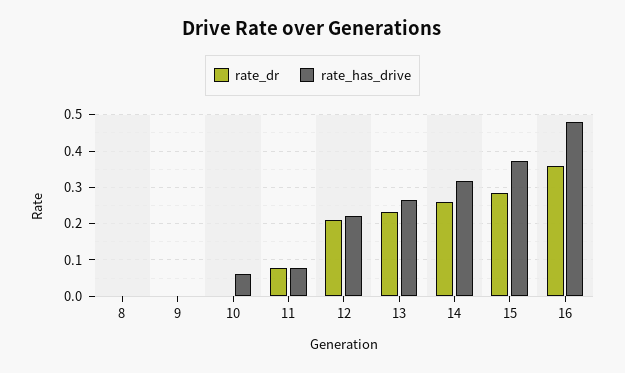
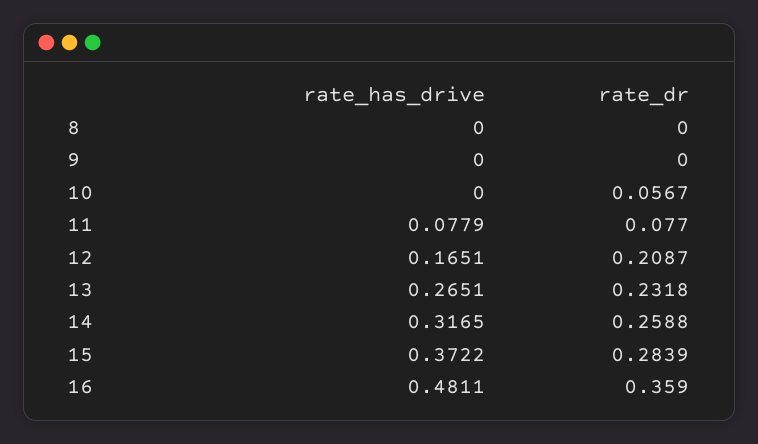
rate_dr, 10: 0 -> 0.0567
rate_has_drive, 10: 0.06 -> 0
rate_has_drive, 12: 0.22 -> 0.1651

